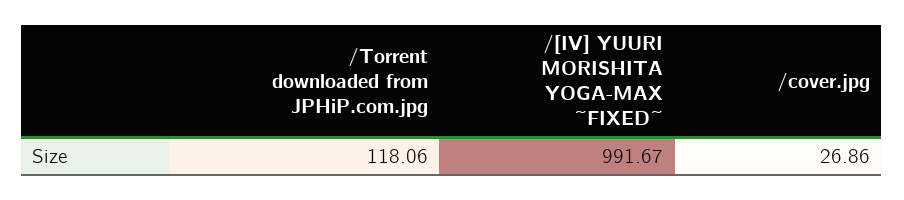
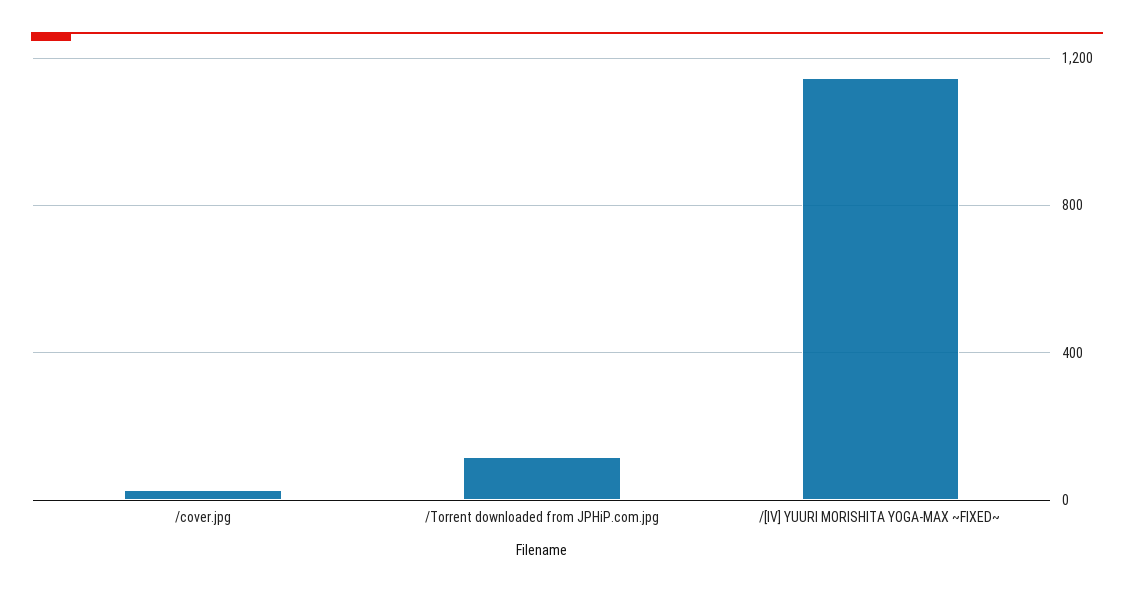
/[IV] YUURI MORISHITA YOGA-MAX ~FIXED~: 991.67 -> 1150

